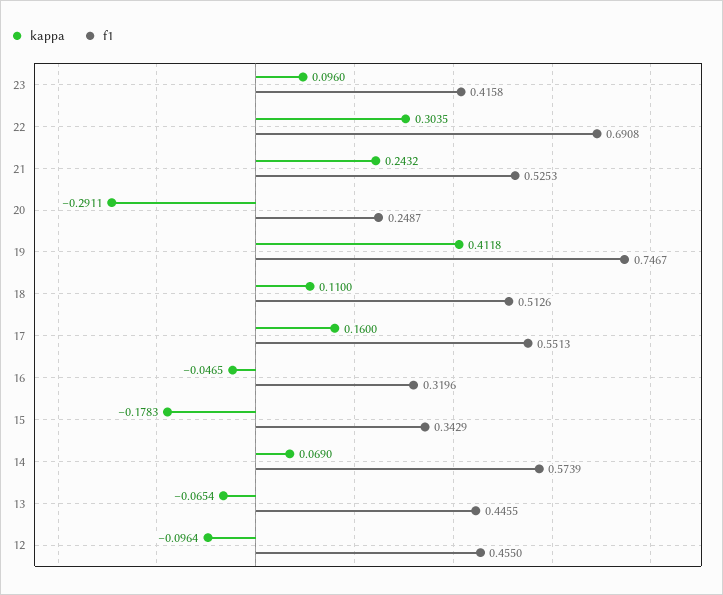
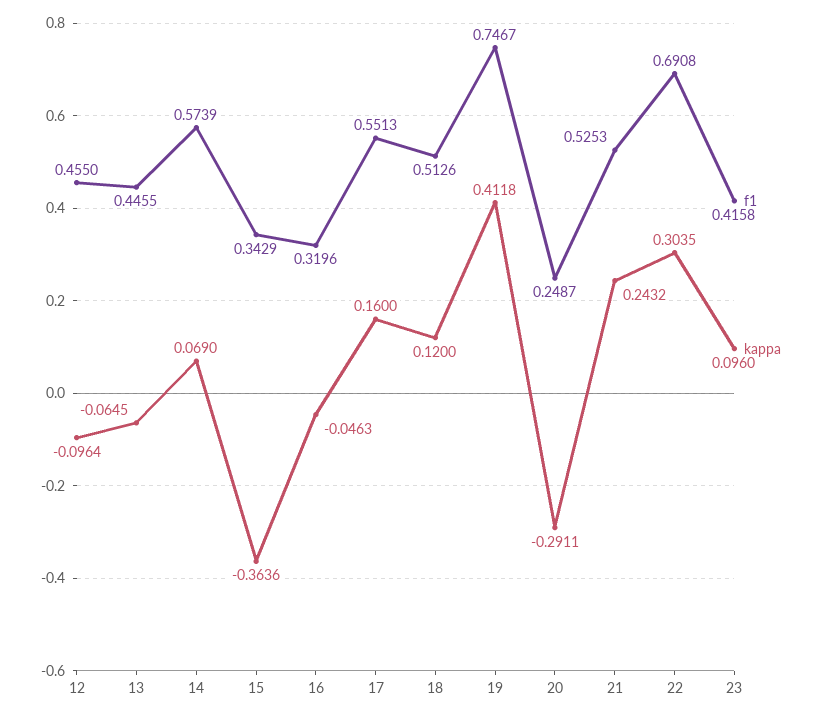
kappa, 18: 0.11 -> 0.12
kappa, 16: -0.0465 -> -0.0463
kappa, 15: -0.1783 -> -0.3636
kappa, 13: -0.0654 -> -0.0645

